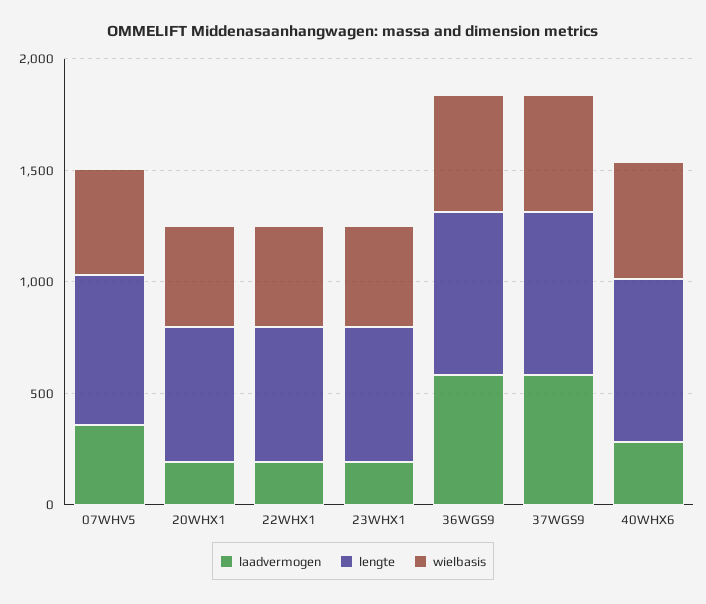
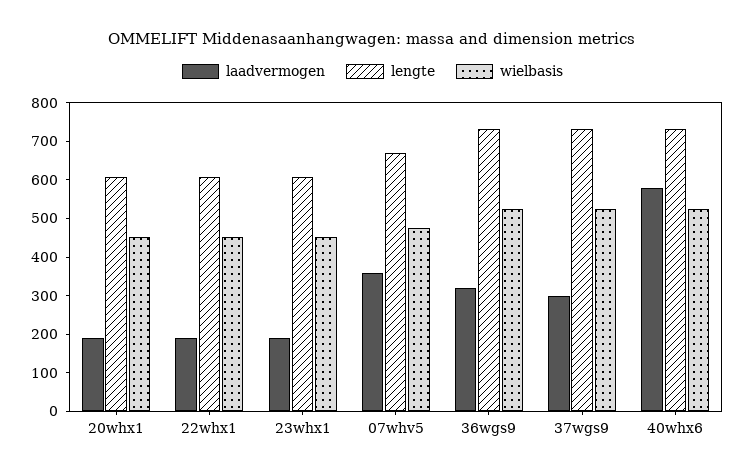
laadvermogen, 36WGS9: 600 -> 325
laadvermogen, 37WGS9: 600 -> 300
laadvermogen, 40WHX6: 300 -> 575

